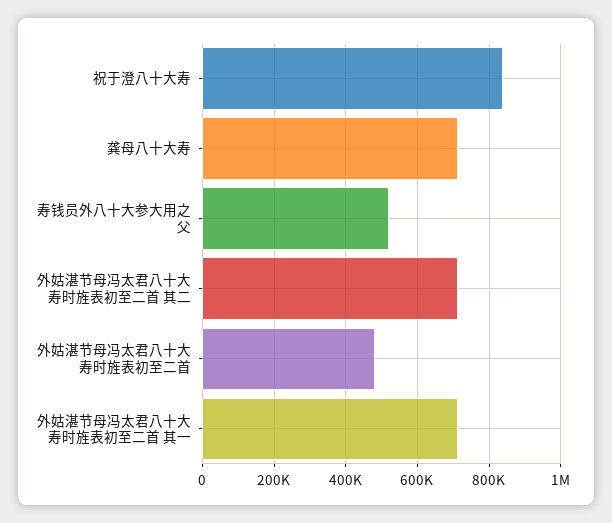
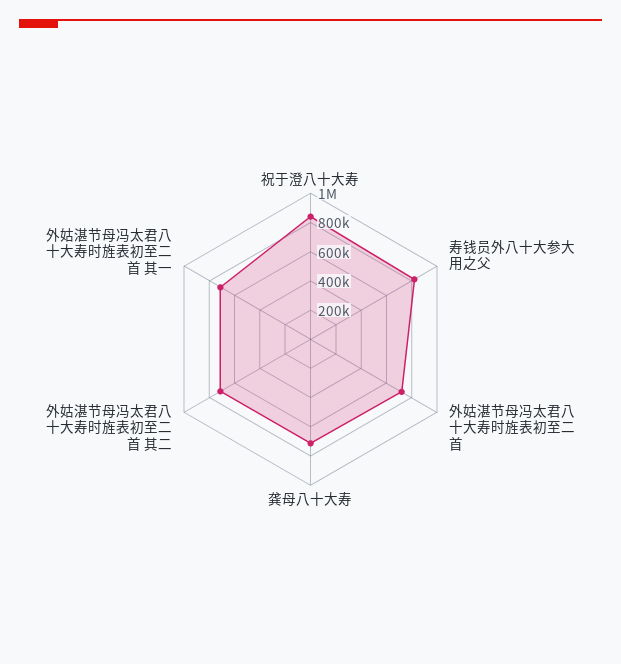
寿钱员外八十大参大用之父: 520000 -> 800000
外姑湛节母冯太君八十大寿时旌表初至二首: 480000 -> 700000

